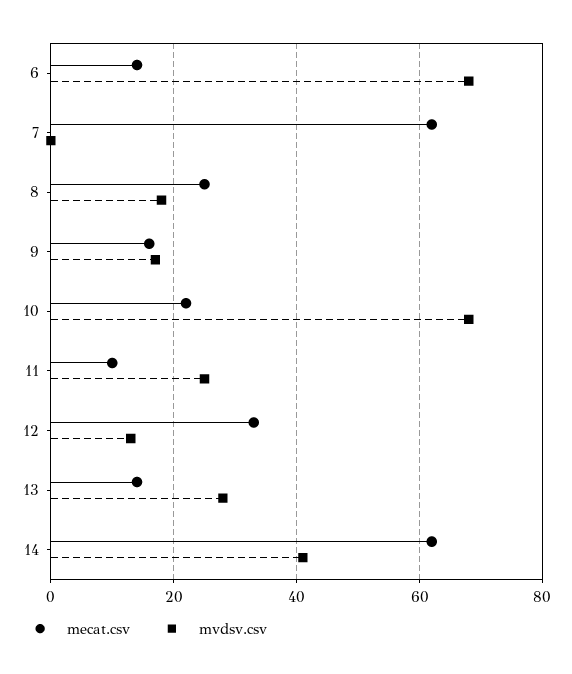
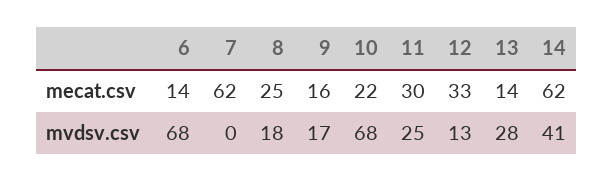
mecat.csv, 11: 10 -> 30

